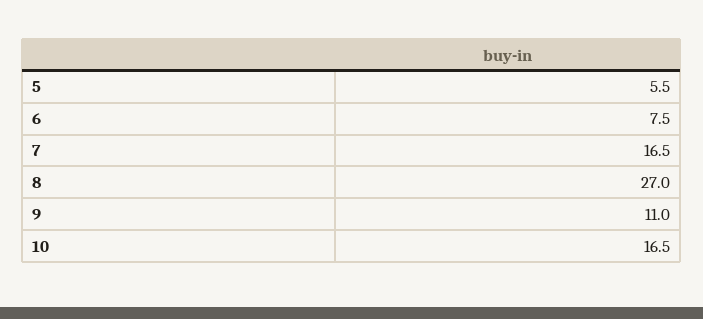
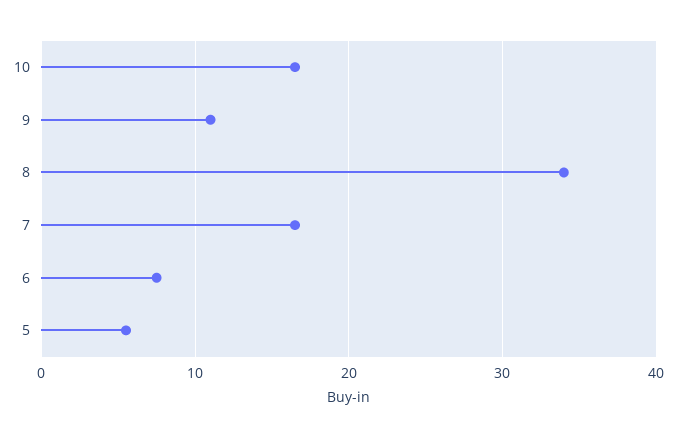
8: 27 -> 34

